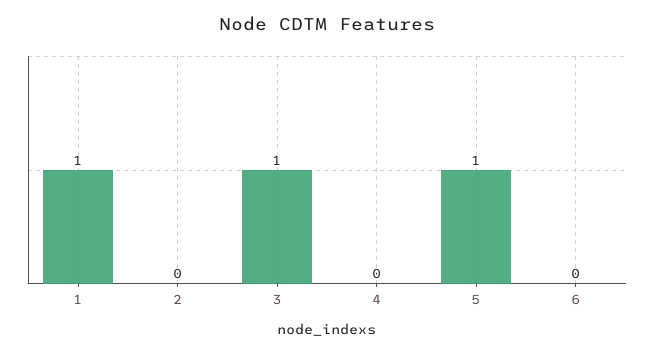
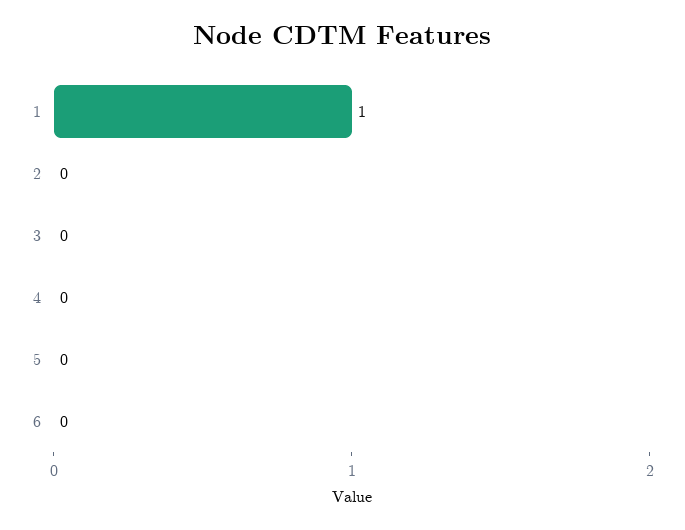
3: 1 -> 0
5: 1 -> 0

